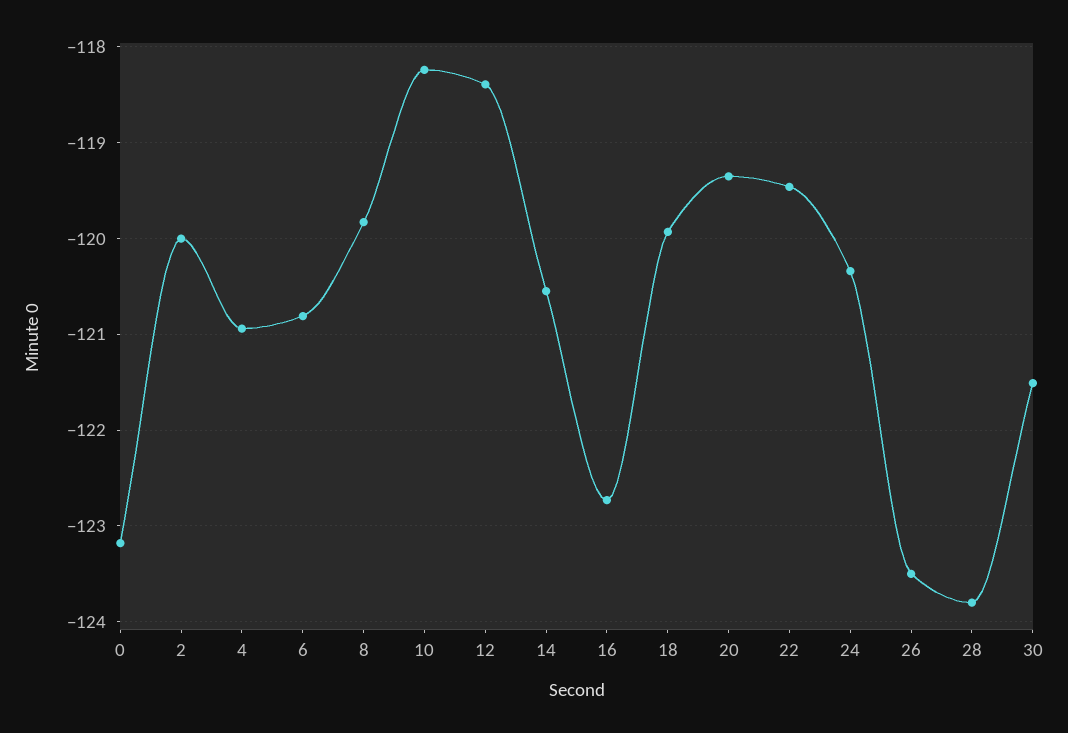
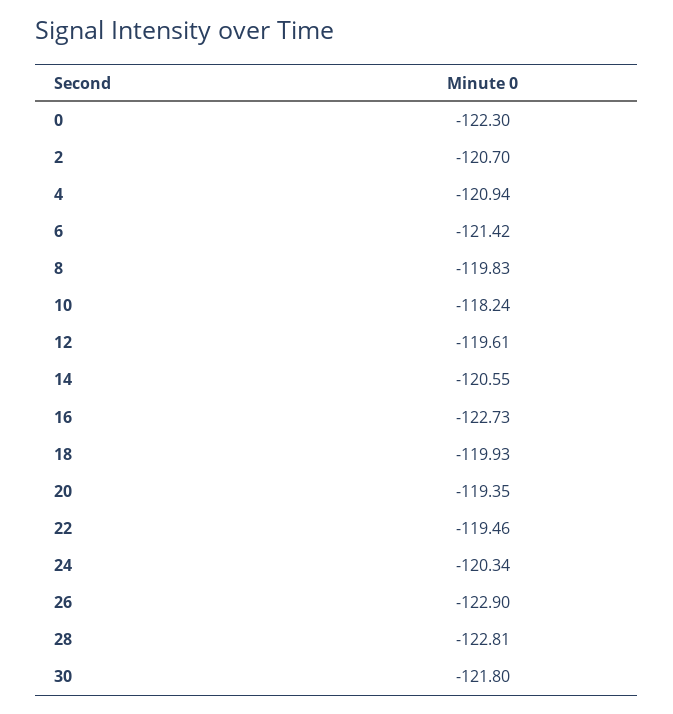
0: -123.2 -> -122.3
2: -120 -> -120.7
6: -120.8 -> -121.42
12: -118.4 -> -119.61
26: -123.5 -> -122.9
28: -123.8 -> -122.81
30: -121.5 -> -121.8

